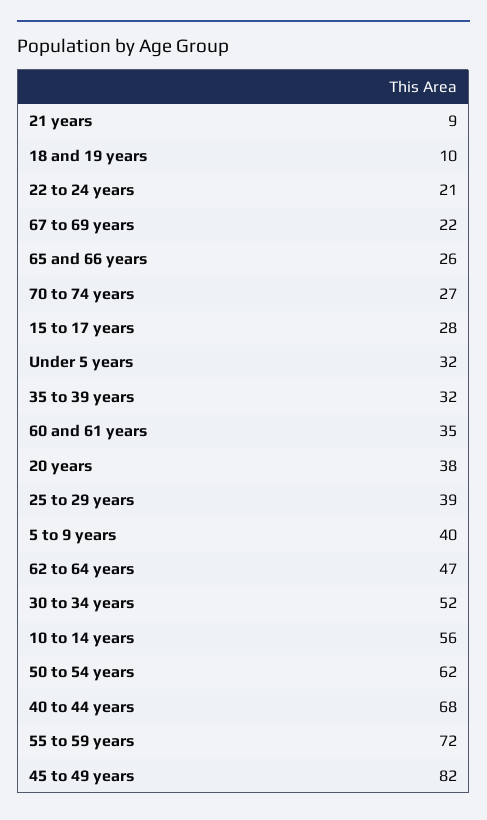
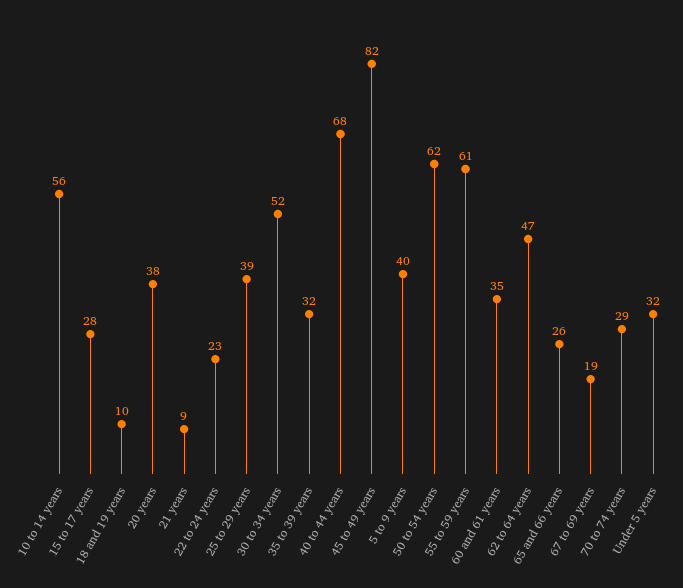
22 to 24 years: 21 -> 23
67 to 69 years: 22 -> 19
70 to 74 years: 27 -> 29
55 to 59 years: 72 -> 61

